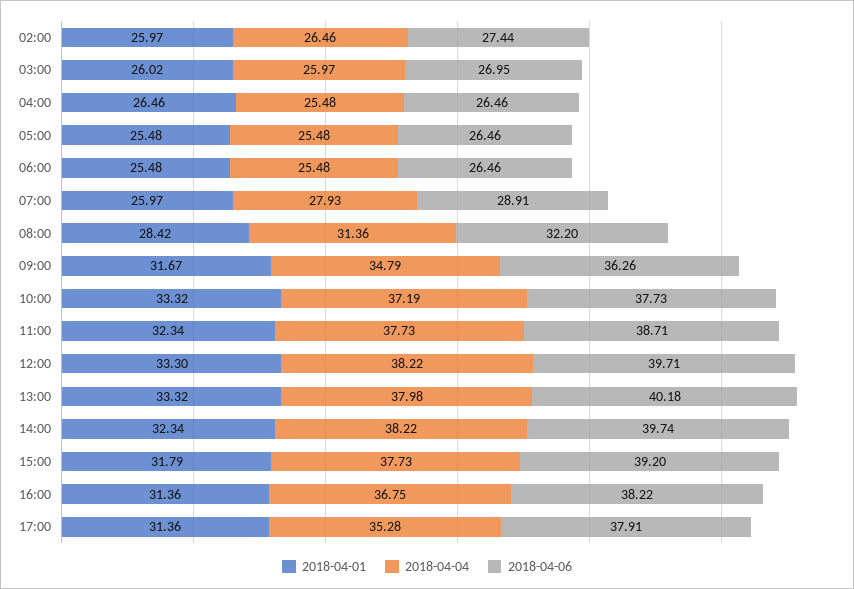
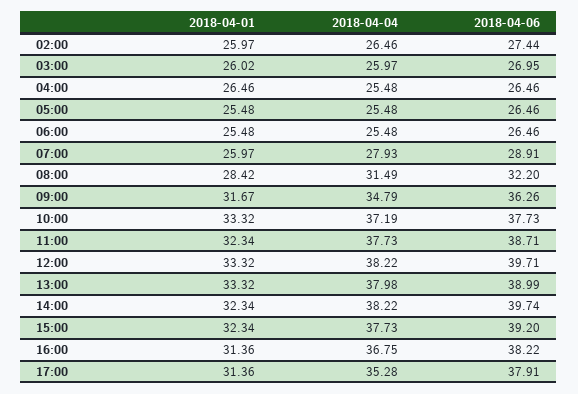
2018-04-04, 08:00: 31.36 -> 31.49
2018-04-01, 12:00: 33.3 -> 33.32
2018-04-06, 13:00: 40.18 -> 38.99
2018-04-01, 15:00: 31.79 -> 32.34

